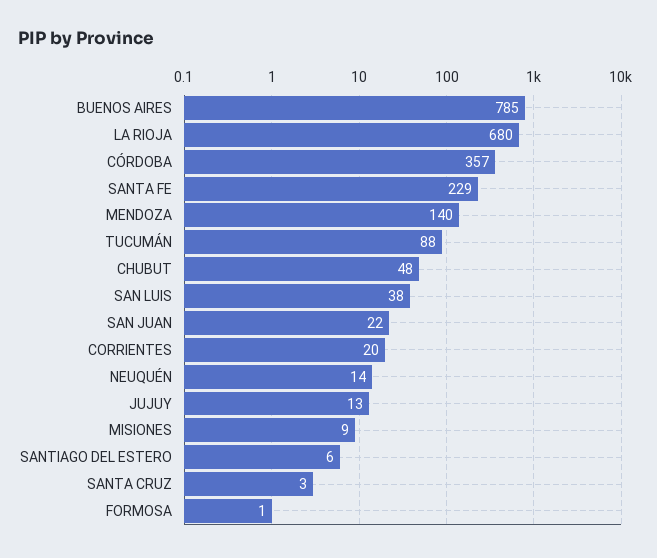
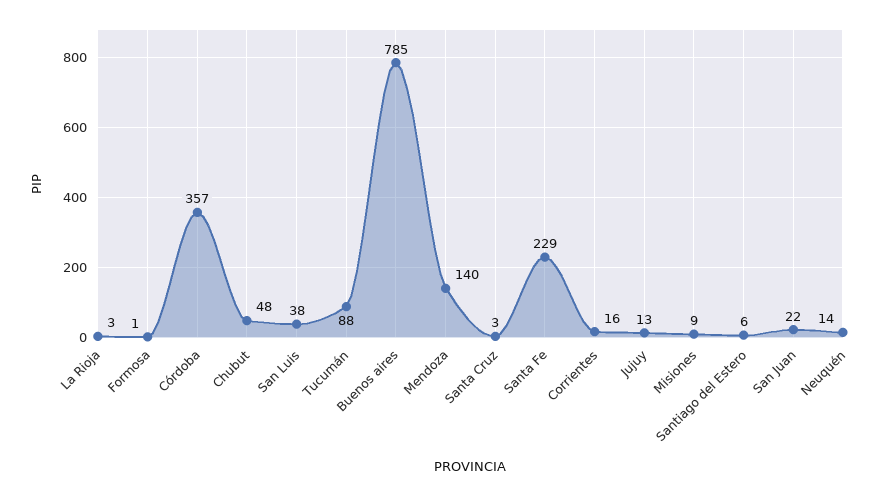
LA RIOJA: 680 -> 3
CORRIENTES: 20 -> 16

